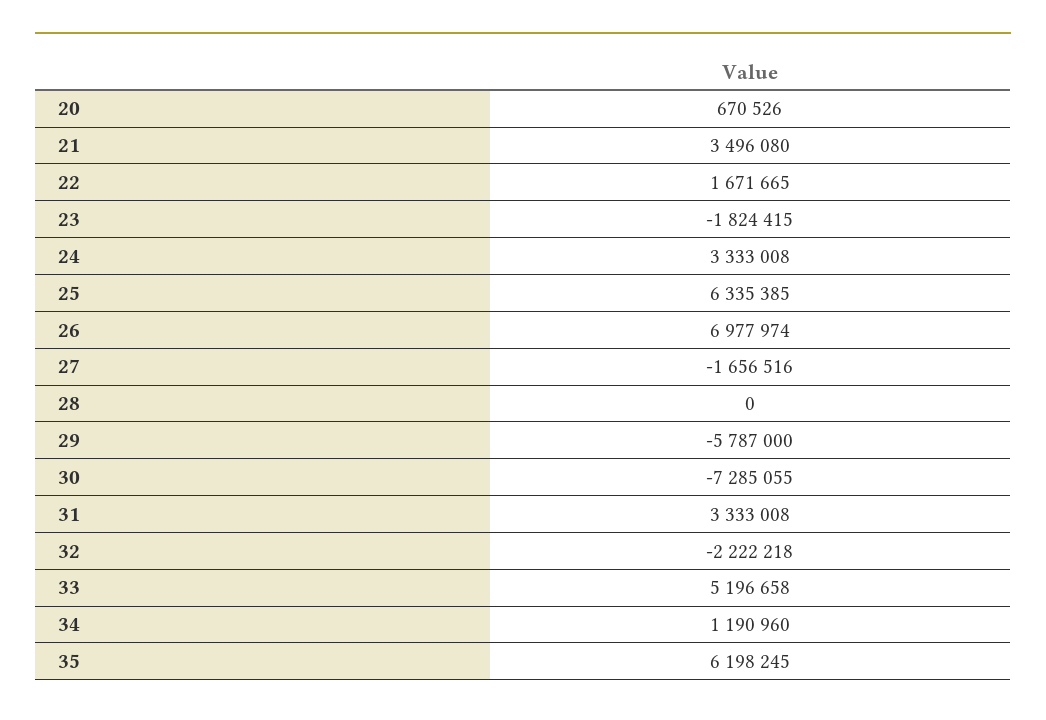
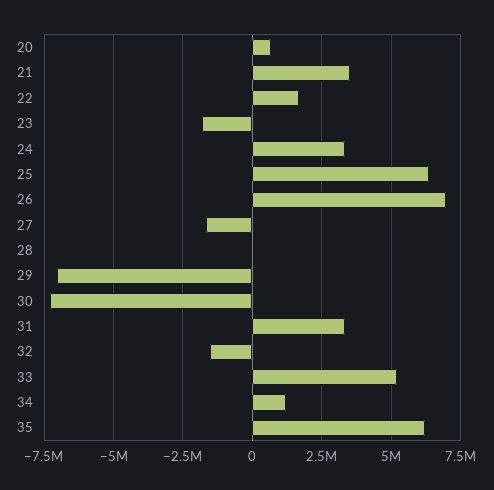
29: -5787000 -> -7000000
32: -2222218 -> -1500000

